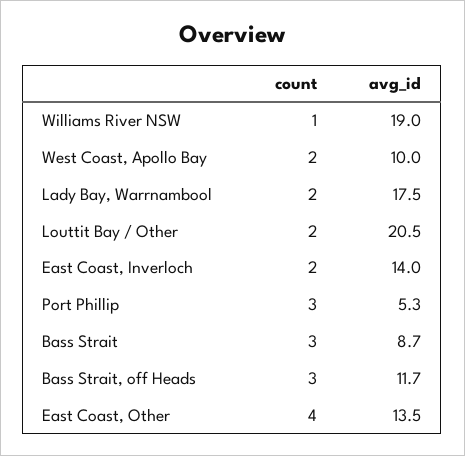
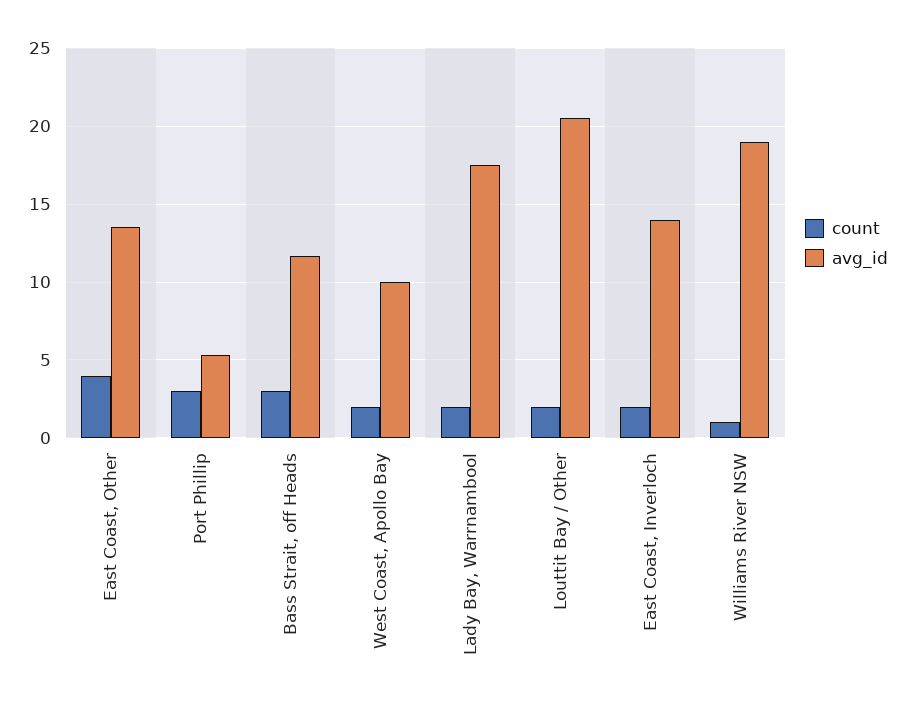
count, Bass Strait: 3 -> none
avg_id, Bass Strait: 8.7 -> none

